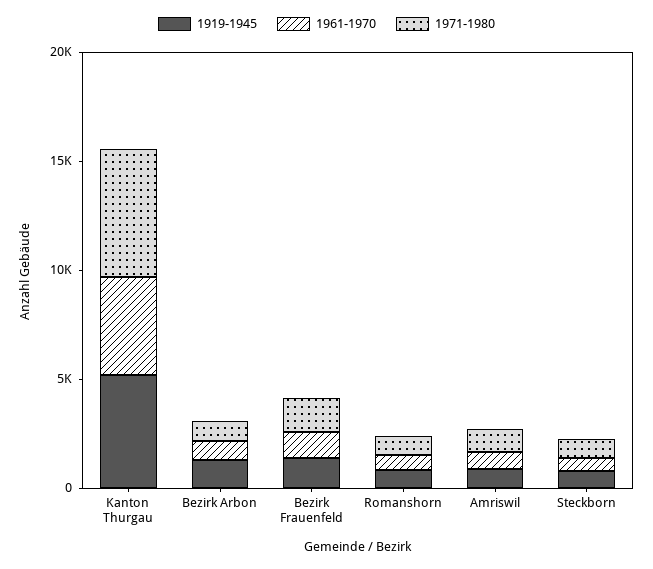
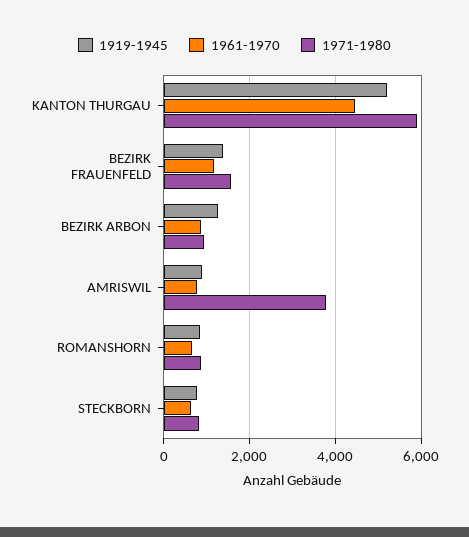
1971-1980, Amriswil: 1000 -> 3800

